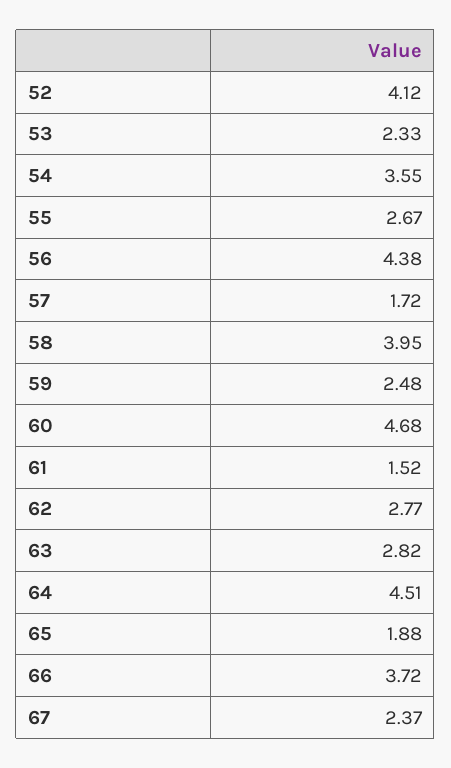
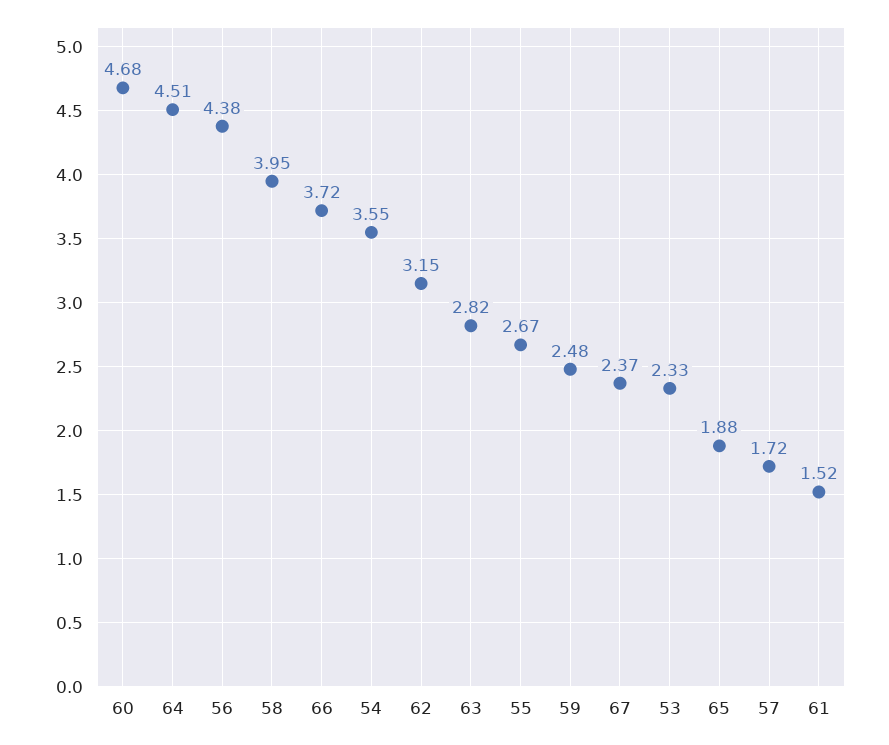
52: 4.12 -> none
62: 2.77 -> 3.15

